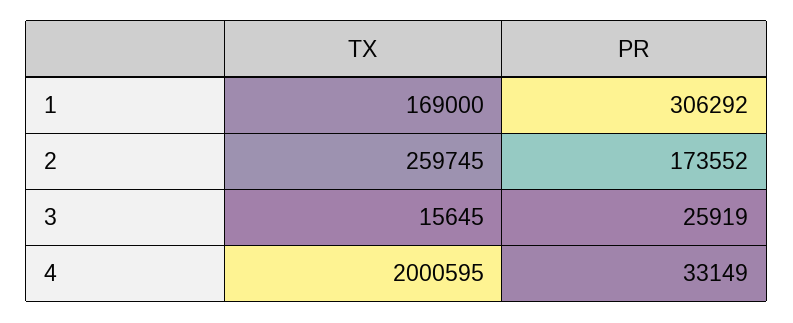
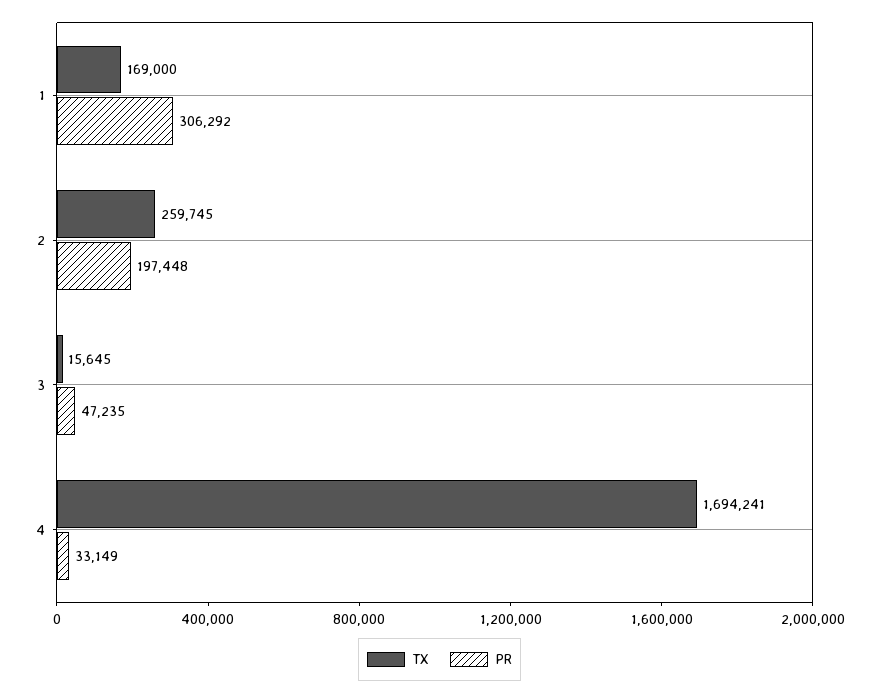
PR, 2: 173552 -> 197448
PR, 3: 25919 -> 47235
TX, 4: 2000595 -> 1694241

